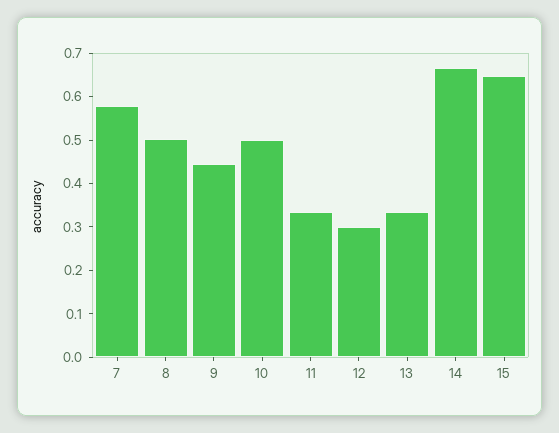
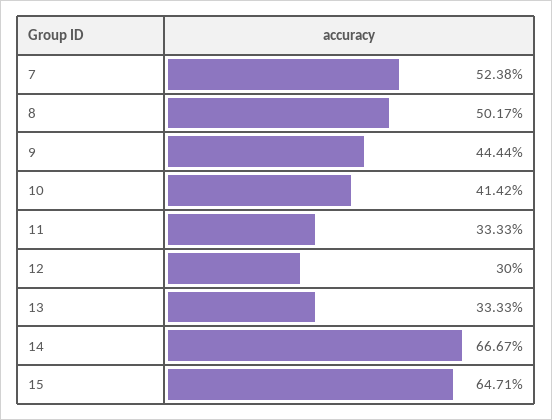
7: 0.58 -> 0.5238
10: 0.5 -> 0.4142

